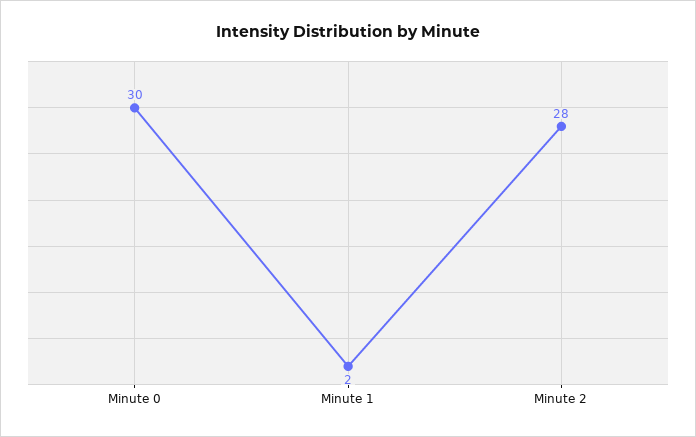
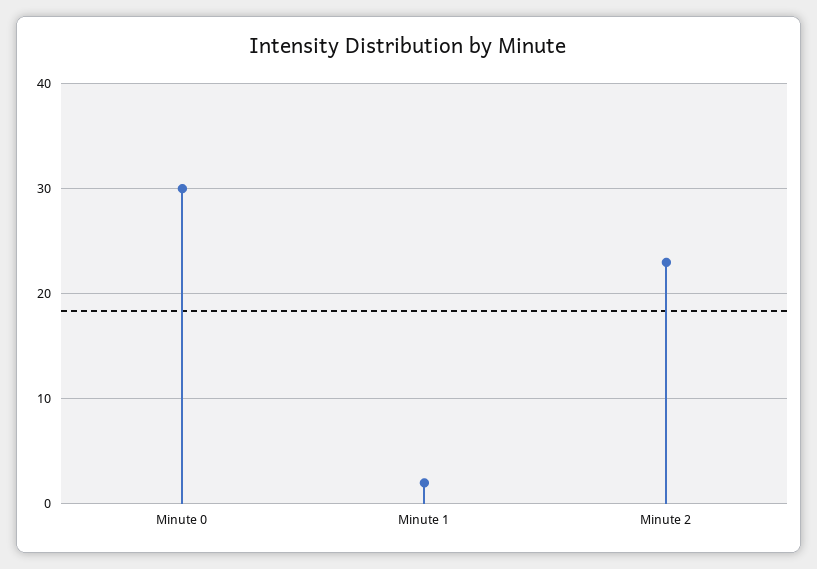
Minute 2: 28 -> 23

